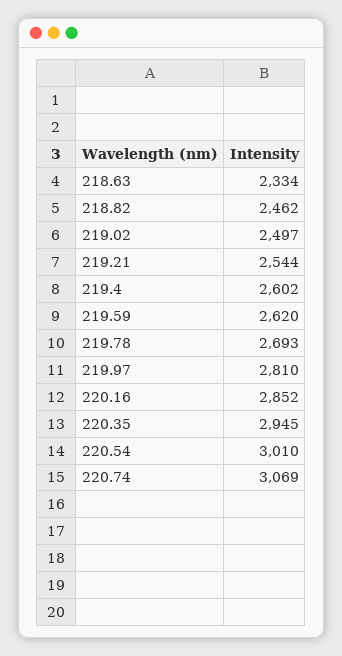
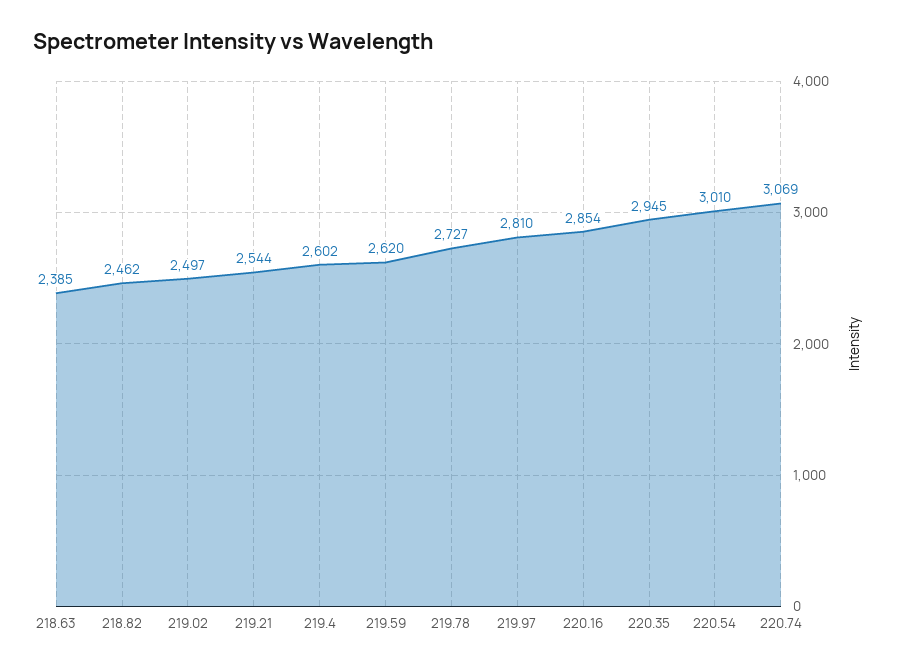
218.63: 2334 -> 2385
219.78: 2693 -> 2727
220.16: 2852 -> 2854

